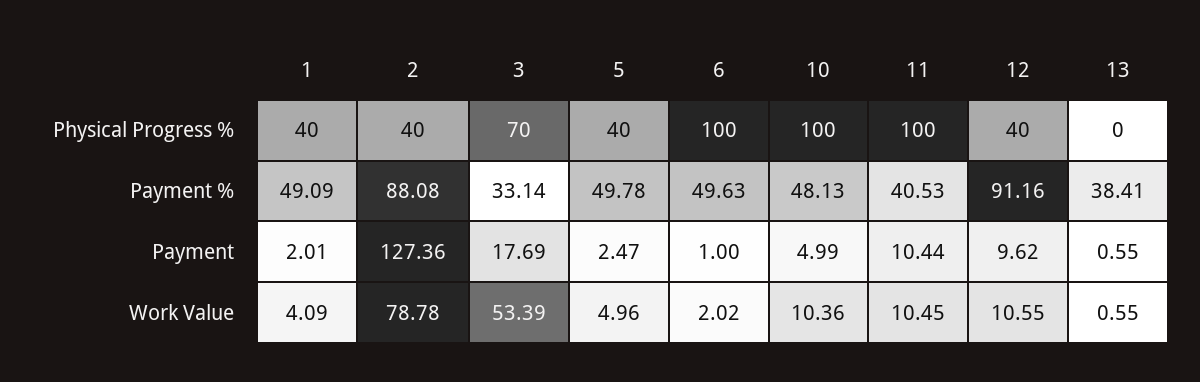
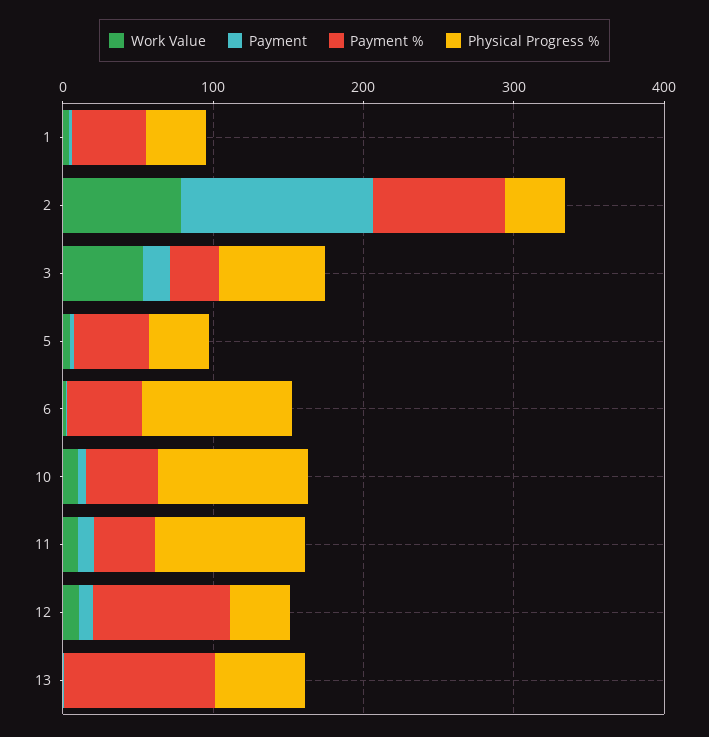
Physical Progress %, 13: 0 -> 60
Payment %, 13: 38.41 -> 100

